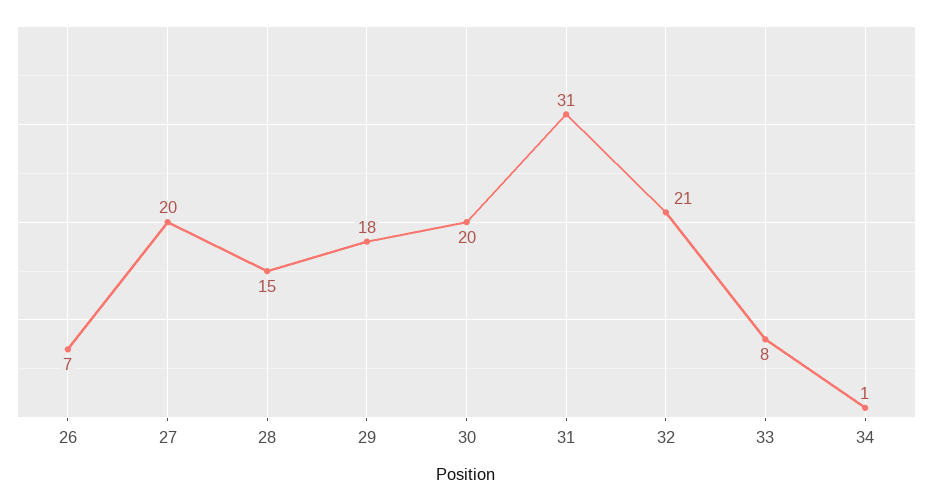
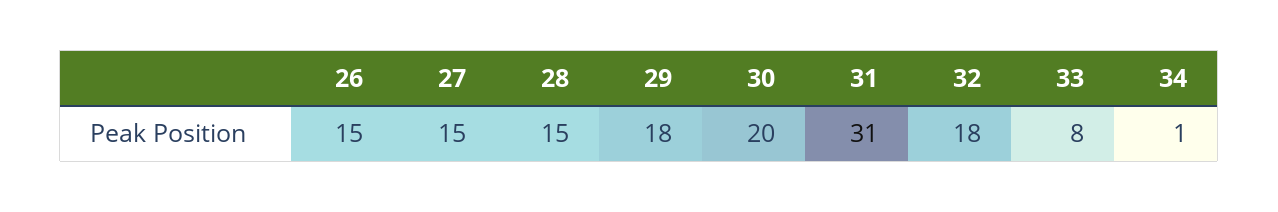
26: 7 -> 15
27: 20 -> 15
32: 21 -> 18

